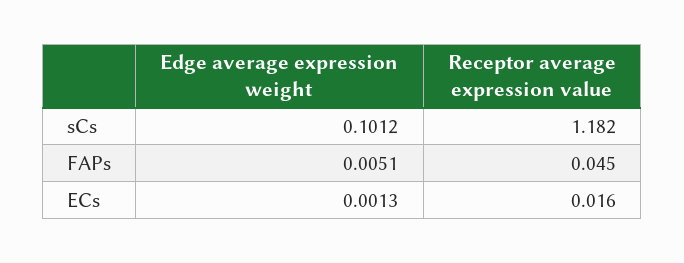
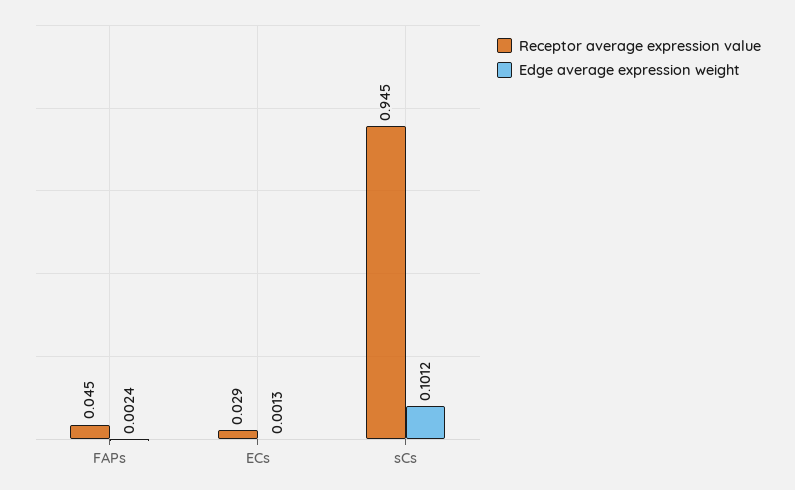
Receptor average expression value, sCs: 1.182 -> 0.945
Edge average expression weight, FAPs: 0.0051 -> 0.0024
Receptor average expression value, ECs: 0.016 -> 0.029

